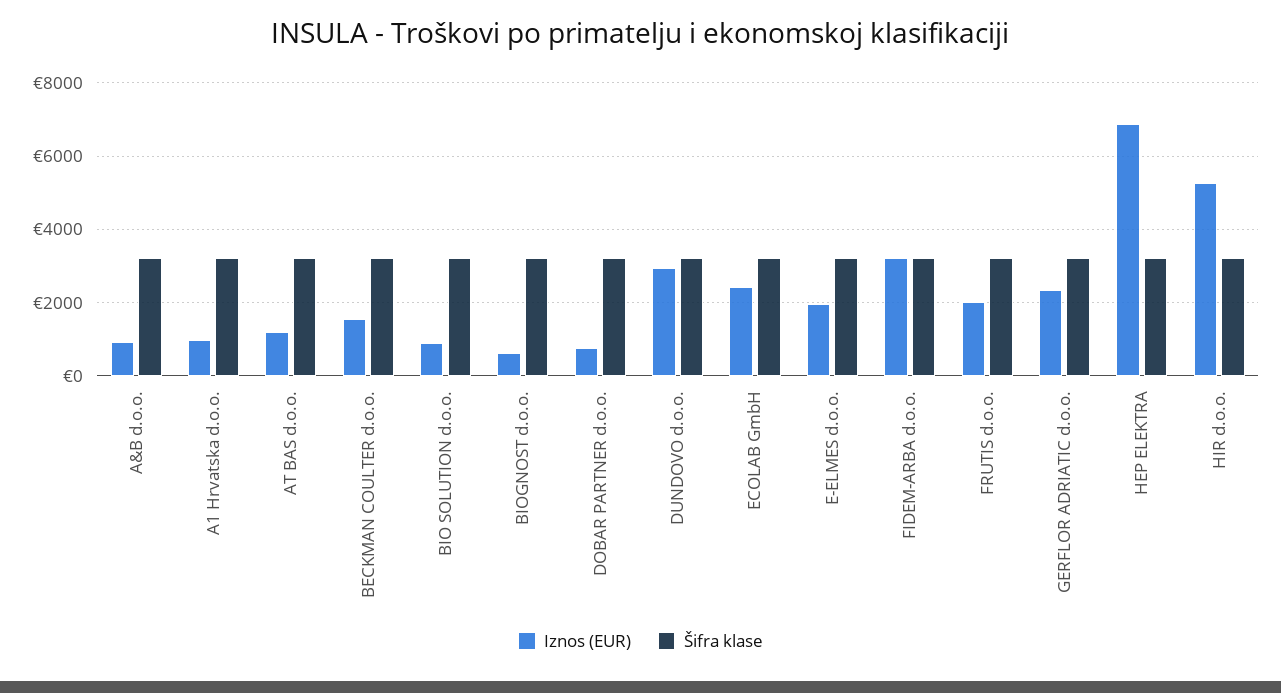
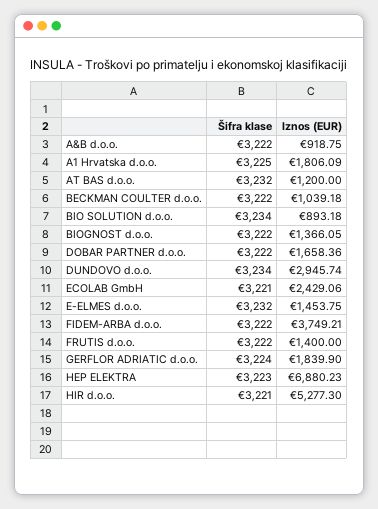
Iznos (EUR), A1 Hrvatska d.o.o.: 1000 -> 1806.09
Iznos (EUR), BECKMAN COULTER d.o.o.: 1600 -> 1039.18
Iznos (EUR), BIOGNOST d.o.o.: 600 -> 1366.05
Iznos (EUR), DOBAR PARTNER d.o.o.: 800 -> 1658.36
Iznos (EUR), E-ELMES d.o.o.: 2000 -> 1453.75
Iznos (EUR), FIDEM-ARBA d.o.o.: 3200 -> 3749.21
Iznos (EUR), FRUTIS d.o.o.: 2000 -> 1400
Iznos (EUR), GERFLOR ADRIATIC d.o.o.: 2400 -> 1839.9

